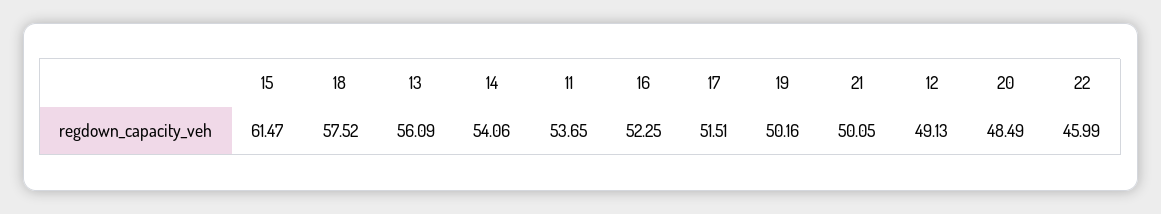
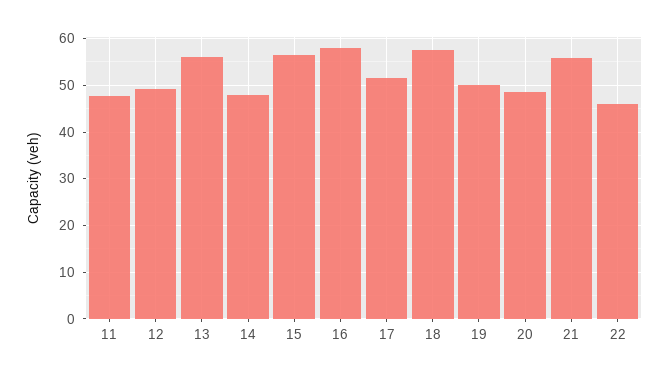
15: 61.47 -> 56
14: 54.06 -> 48
11: 53.65 -> 48
16: 52.25 -> 58
21: 50.05 -> 56

